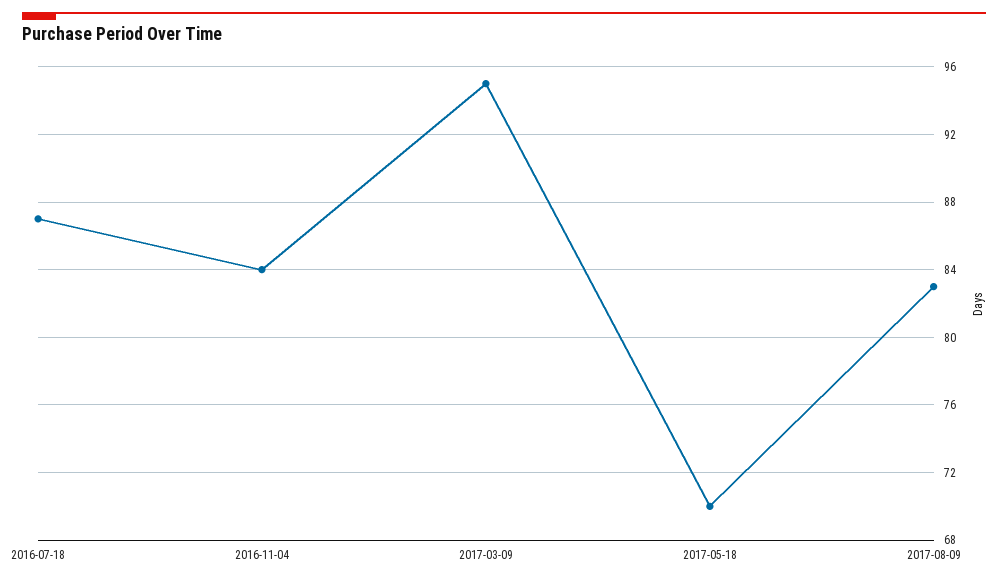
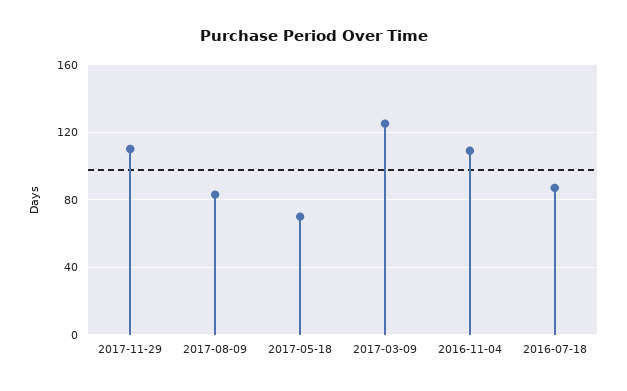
2016-11-04: 84 -> 110
2017-03-09: 95 -> 125
2017-11-29: none -> 110

